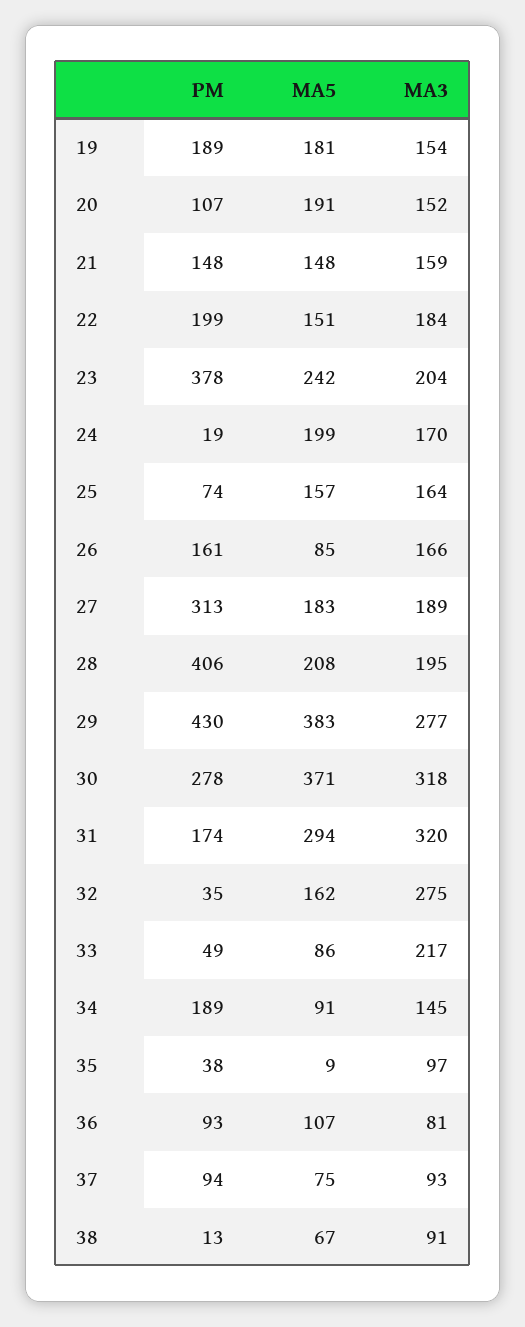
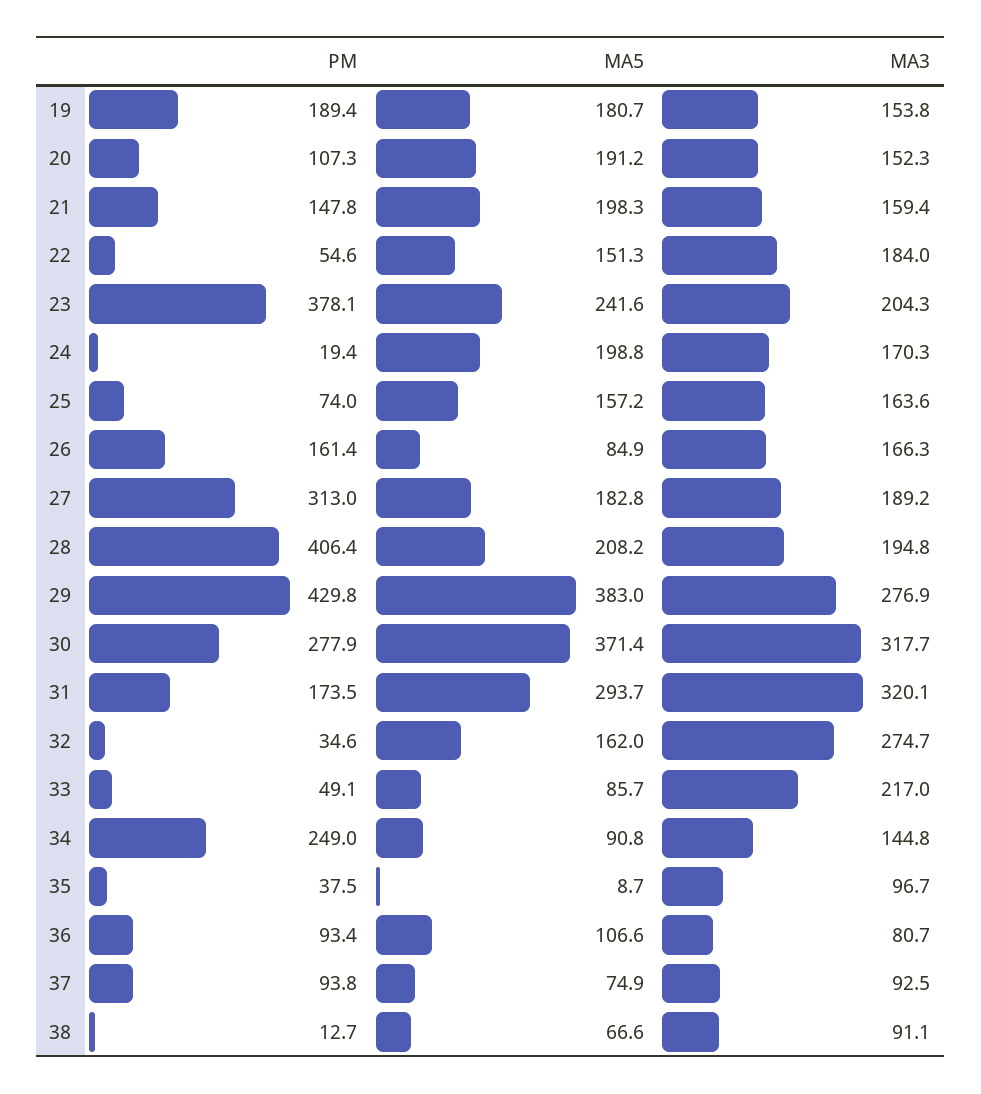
MA5, 21: 148 -> 198.3
PM, 22: 199 -> 54.6
PM, 34: 189 -> 249

